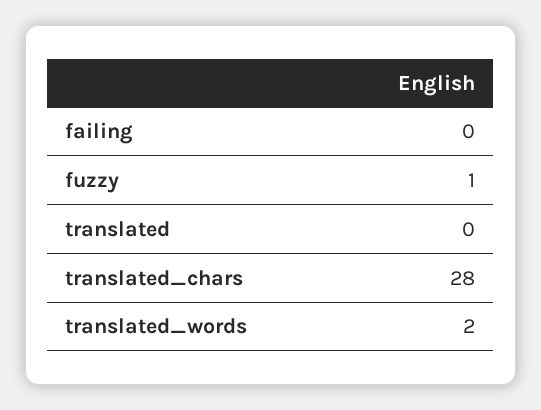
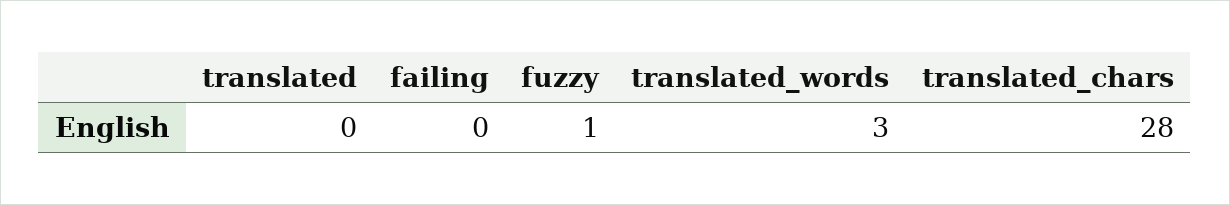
translated_words: 2 -> 3

